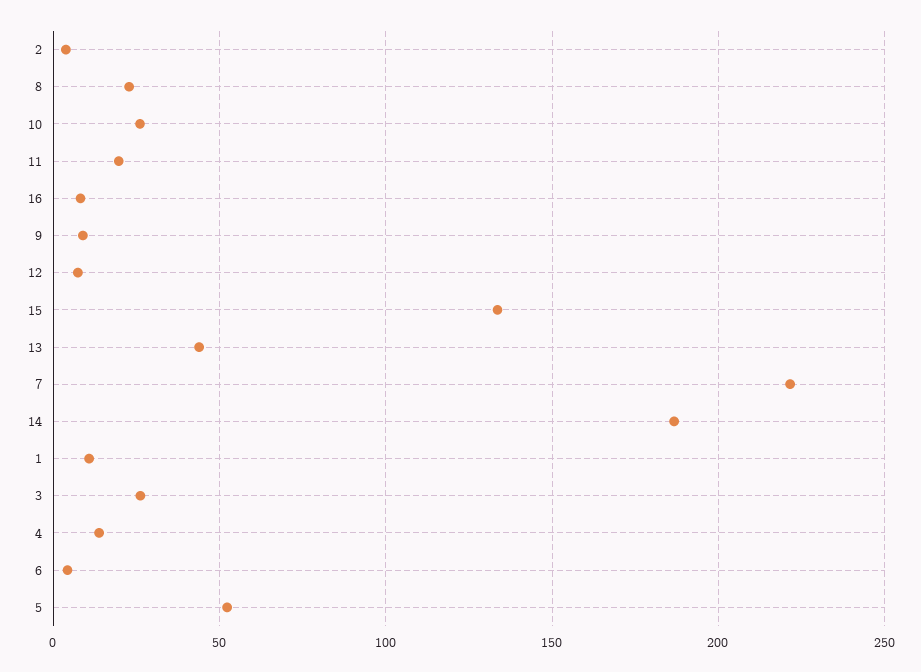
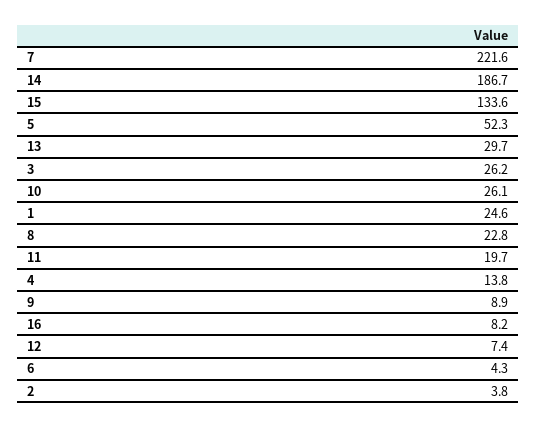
13: 45 -> 29.7
1: 10 -> 24.6

